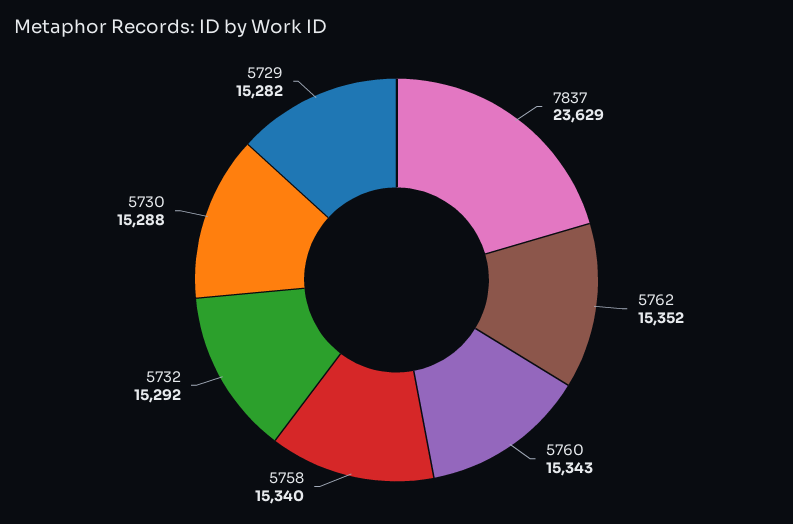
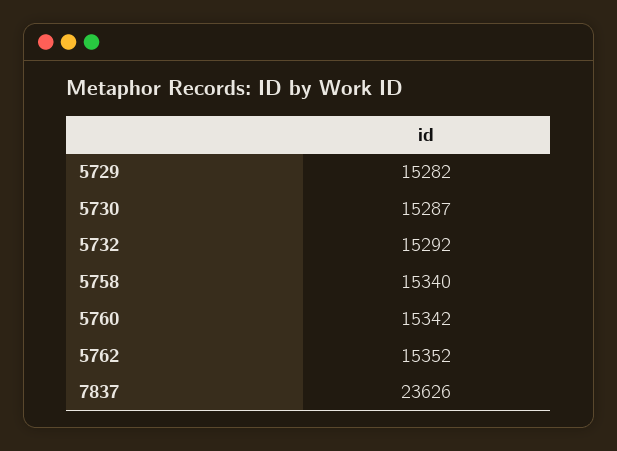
7837: 23629 -> 23626
5760: 15343 -> 15342
5730: 15288 -> 15287

